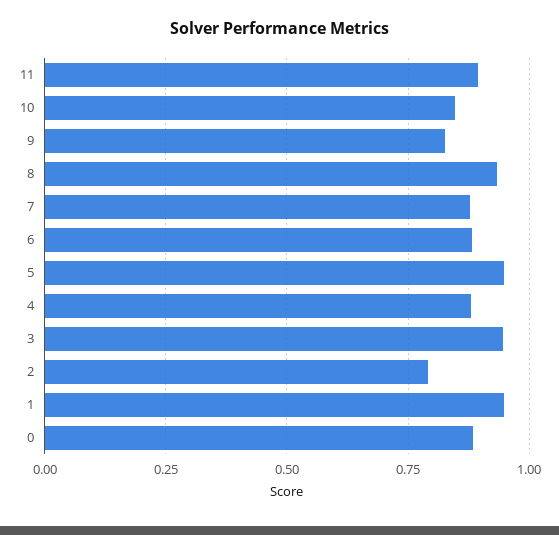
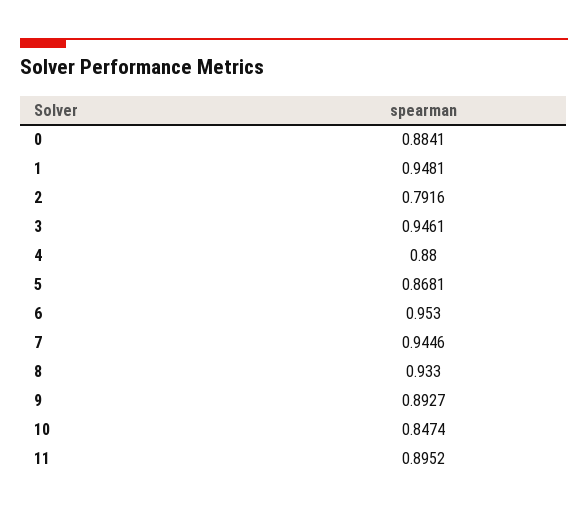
9: 0.825 -> 0.8927
7: 0.875 -> 0.9446
6: 0.875 -> 0.953
5: 0.95 -> 0.8681

